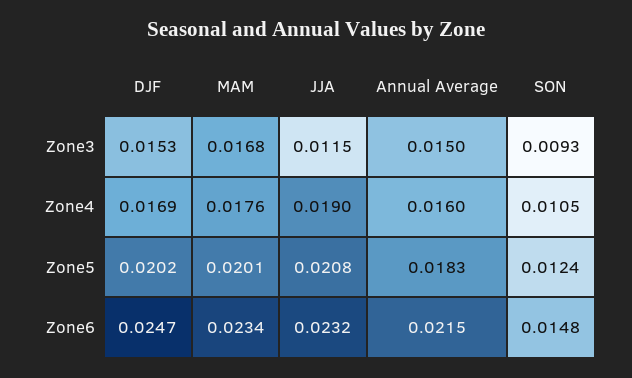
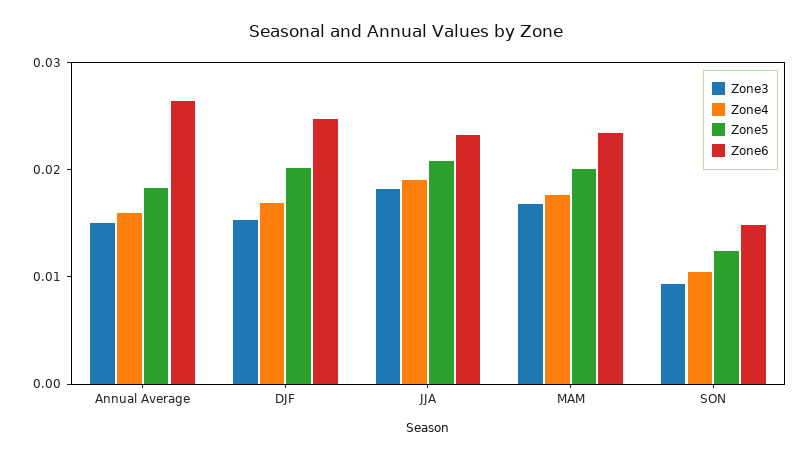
Zone3, JJA: 0.0115 -> 0.018
Zone6, Annual Average: 0.0215 -> 0.026

